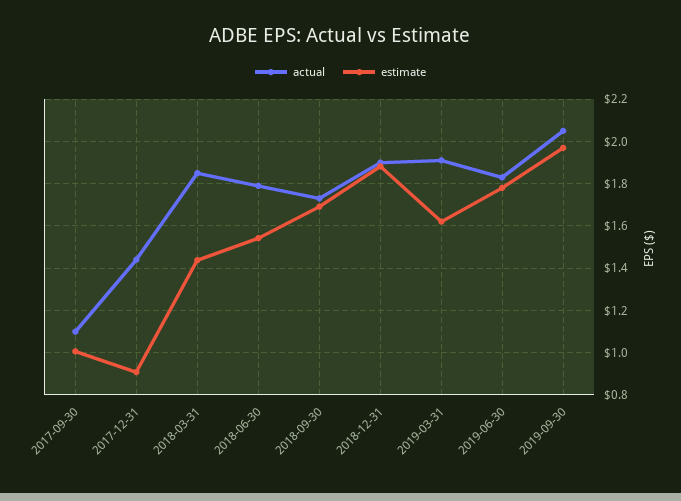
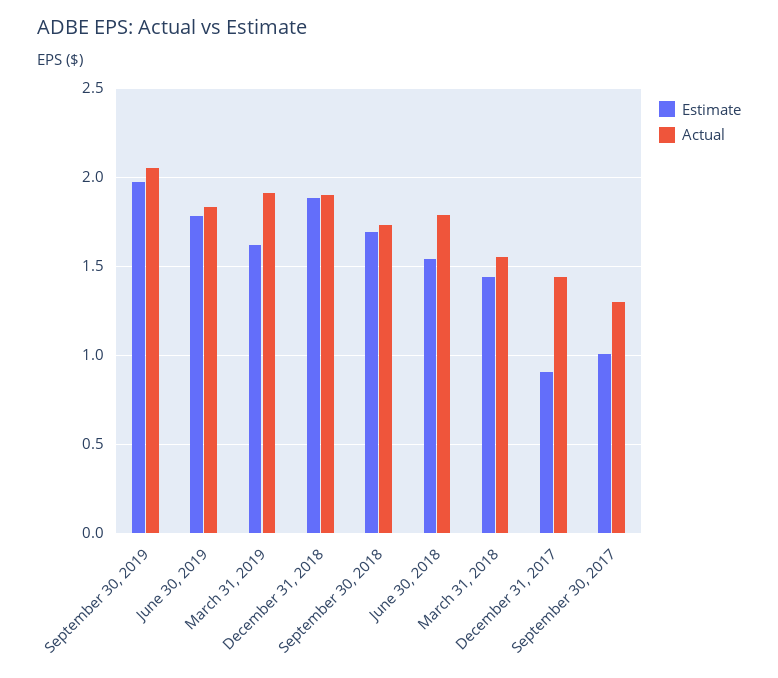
actual, 2017-09-30: 1.1 -> 1.3
actual, 2018-03-31: 1.85 -> 1.55

